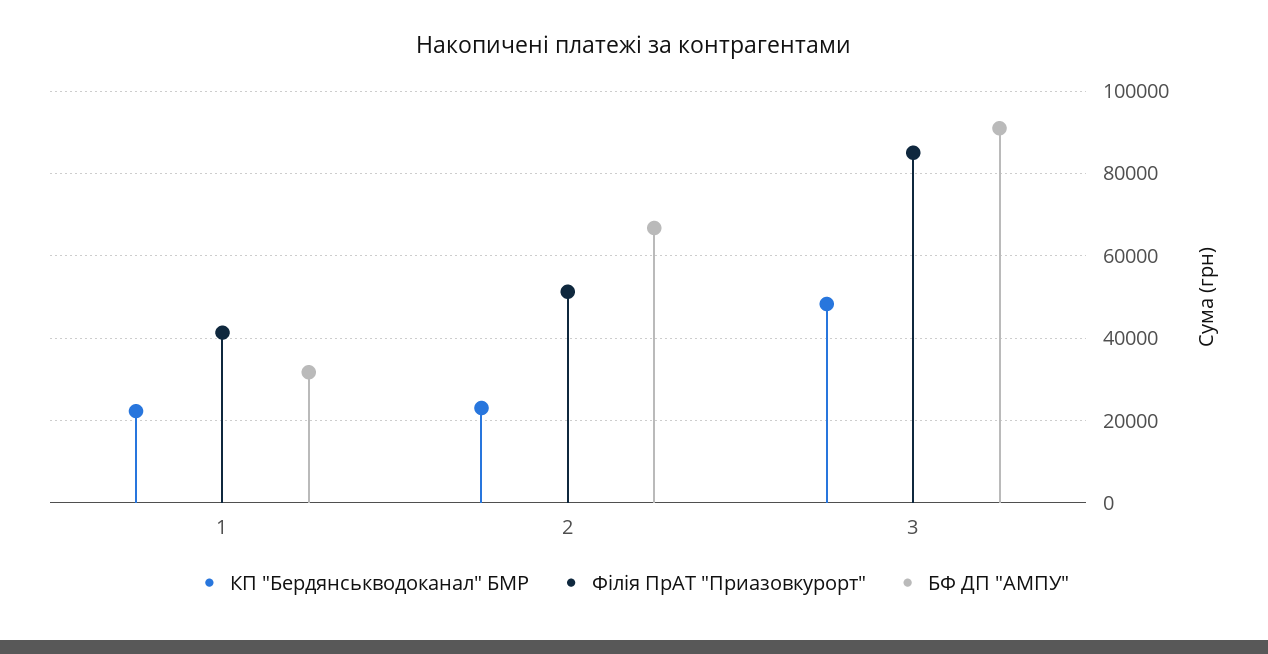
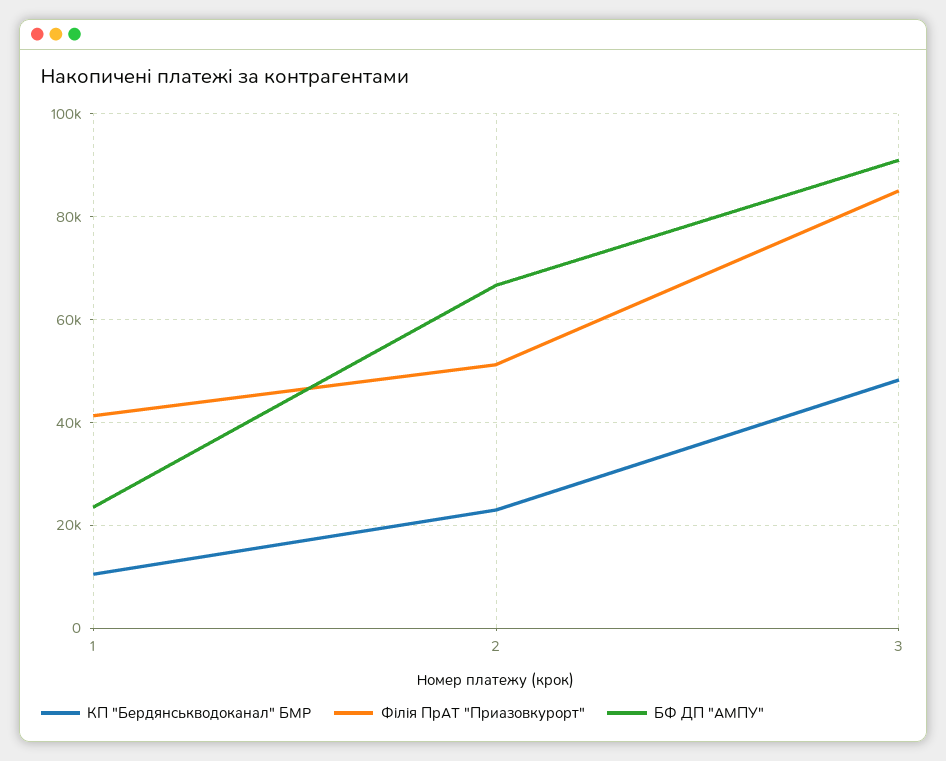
КП "Бердянськводоканал" БМР, 1: 22000 -> 10000
БФ ДП "АМПУ", 1: 32000 -> 24000

